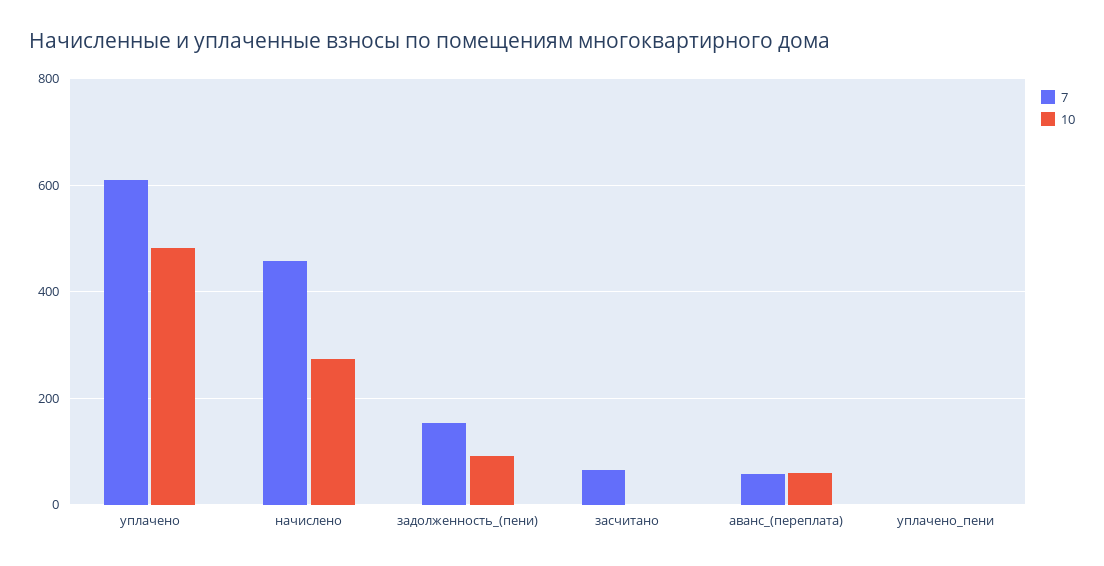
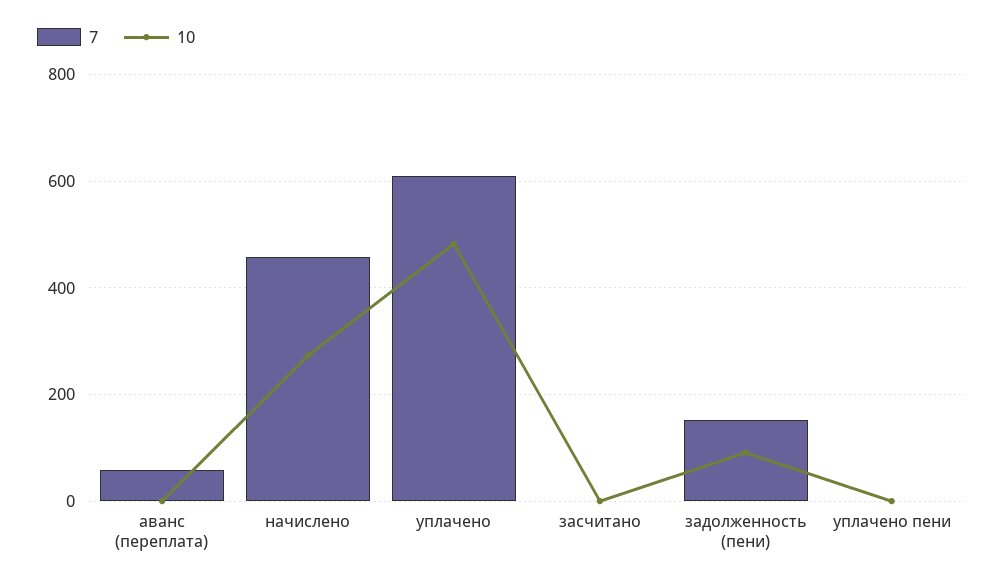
7, засчитано: 60 -> 0
10, аванс_(переплата): 60 -> 0

